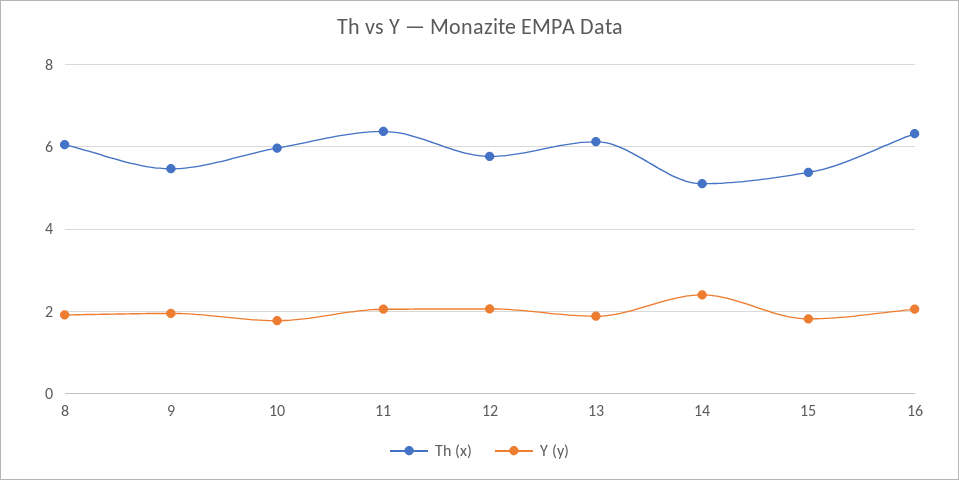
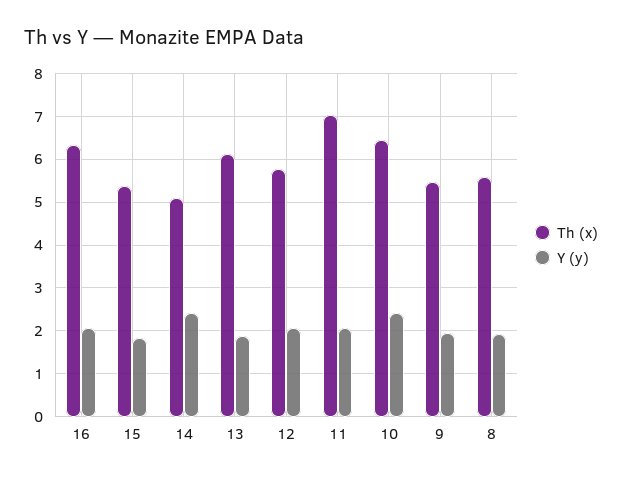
Th (x), 8: 6 -> 5.6
Th (x), 10: 6 -> 6.4
Y (y), 10: 1.8 -> 2.4
Th (x), 11: 6.4 -> 7

